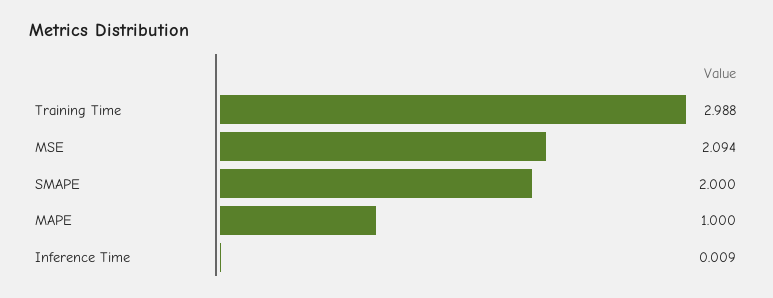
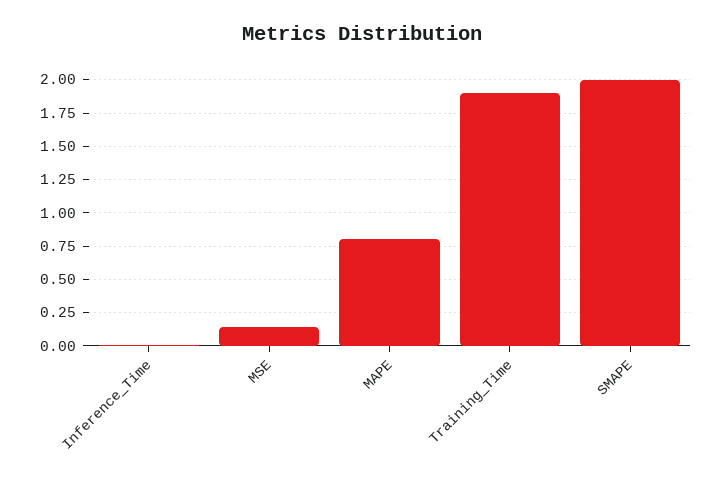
Training Time: 2.988 -> 1.9
MSE: 2.094 -> 0.15
MAPE: 1 -> 0.8

